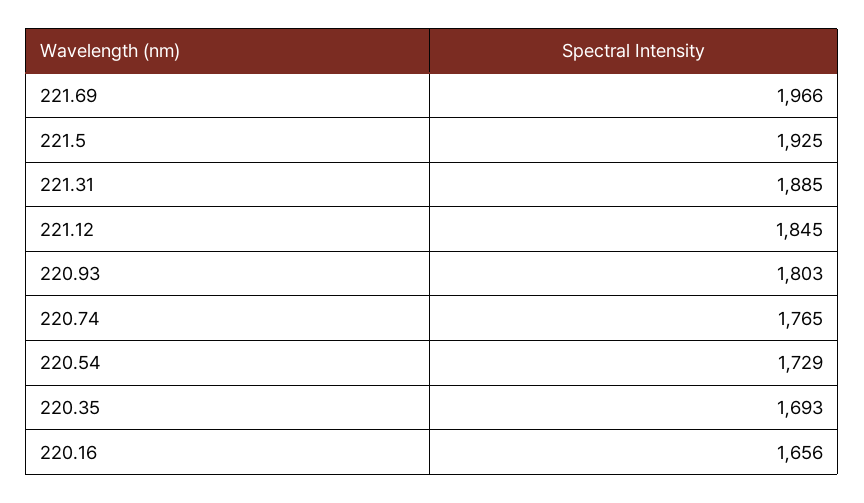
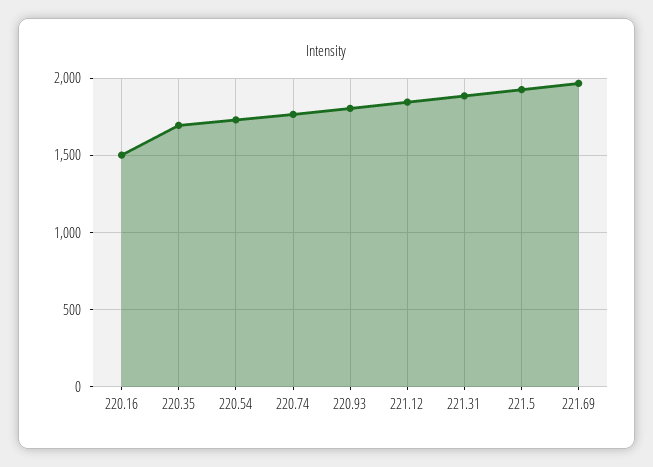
220.16: 1656 -> 1500

